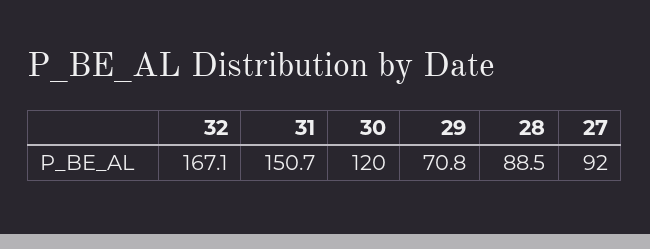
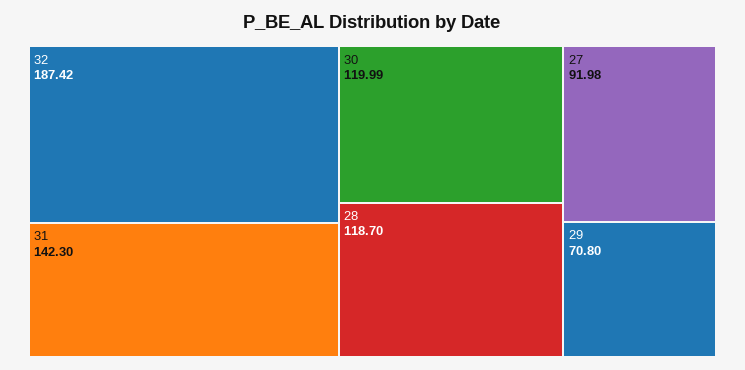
32: 167.1 -> 187.42
31: 150.7 -> 142.3
28: 88.5 -> 118.7

